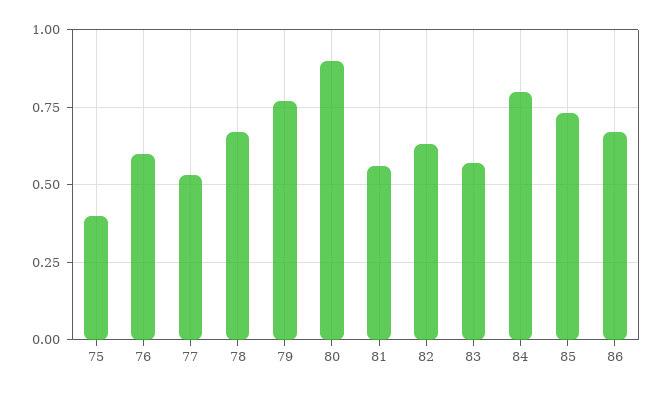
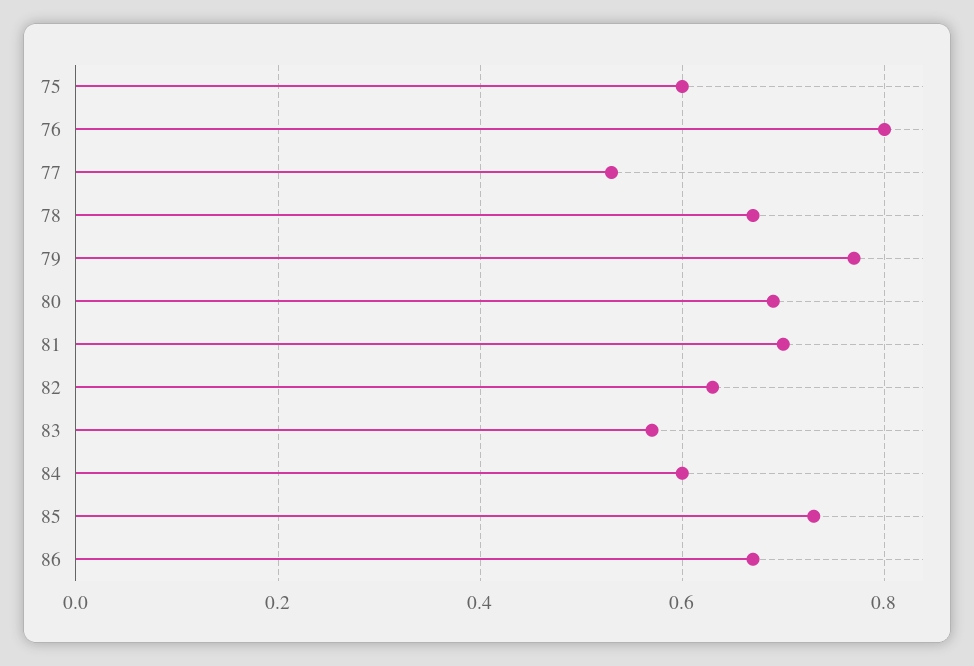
75: 0.4 -> 0.6
76: 0.6 -> 0.8
80: 0.9 -> 0.7
81: 0.55 -> 0.7
84: 0.8 -> 0.6

